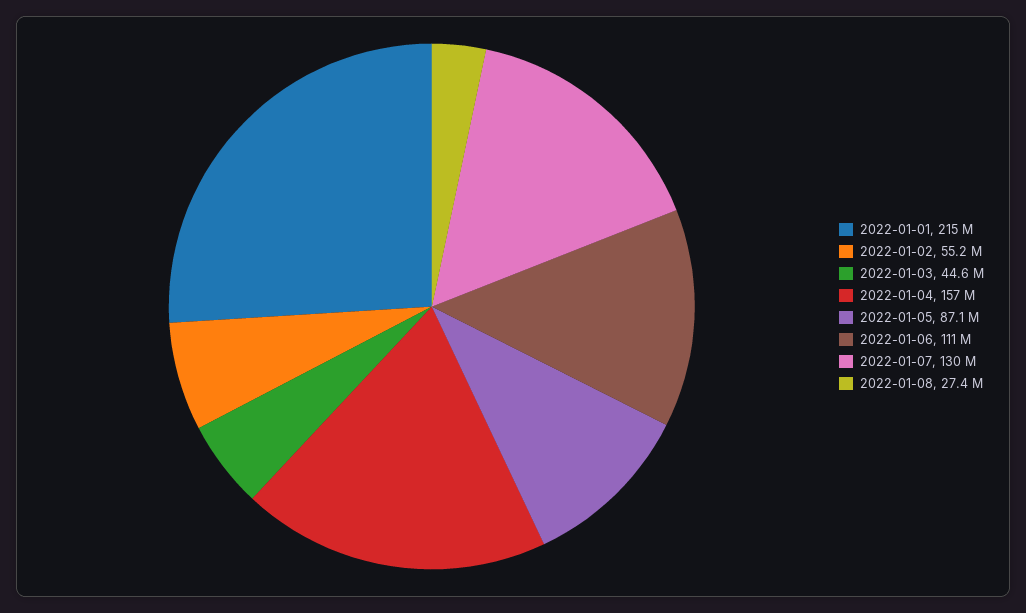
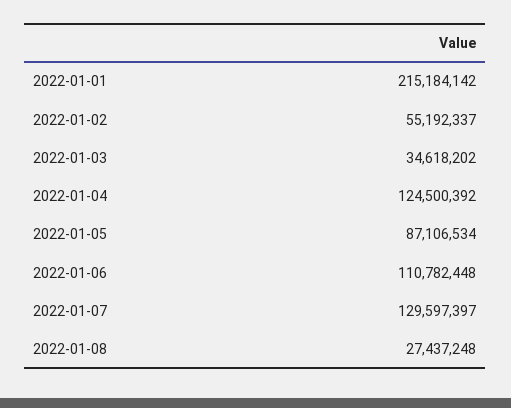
2022-01-03: 44600000 -> 34618202
2022-01-04: 157000000 -> 124500392

